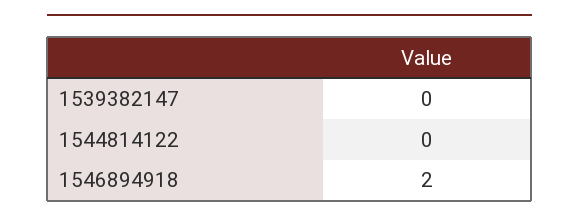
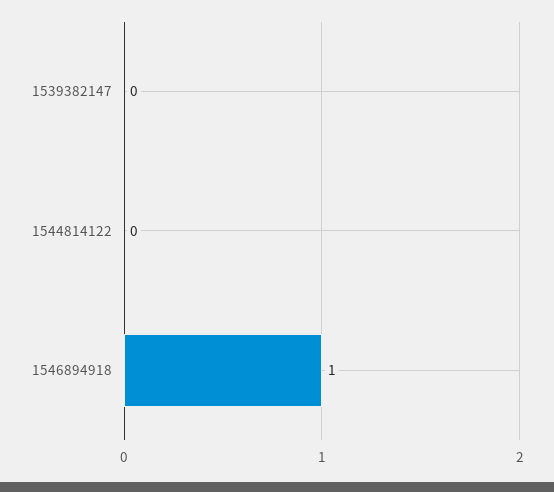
1546894918: 2 -> 1

